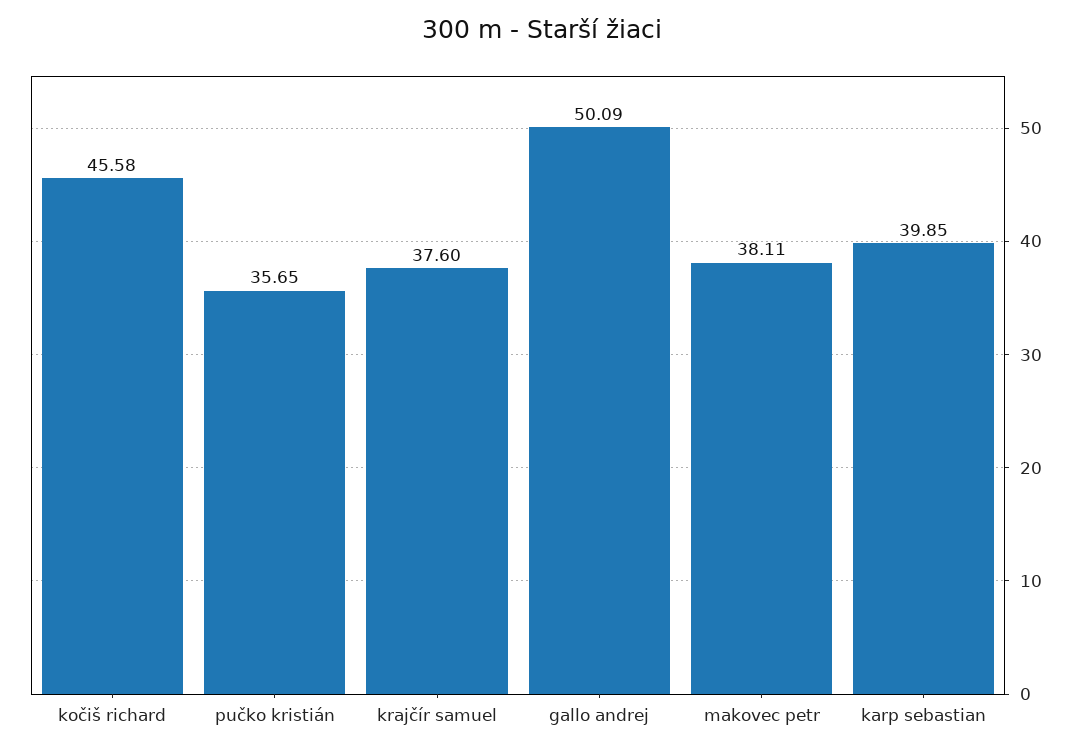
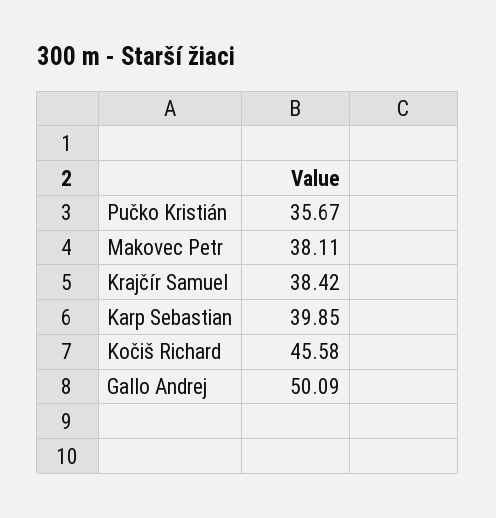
pučko kristián: 35.65 -> 35.67
krajčír samuel: 37.6 -> 38.42

